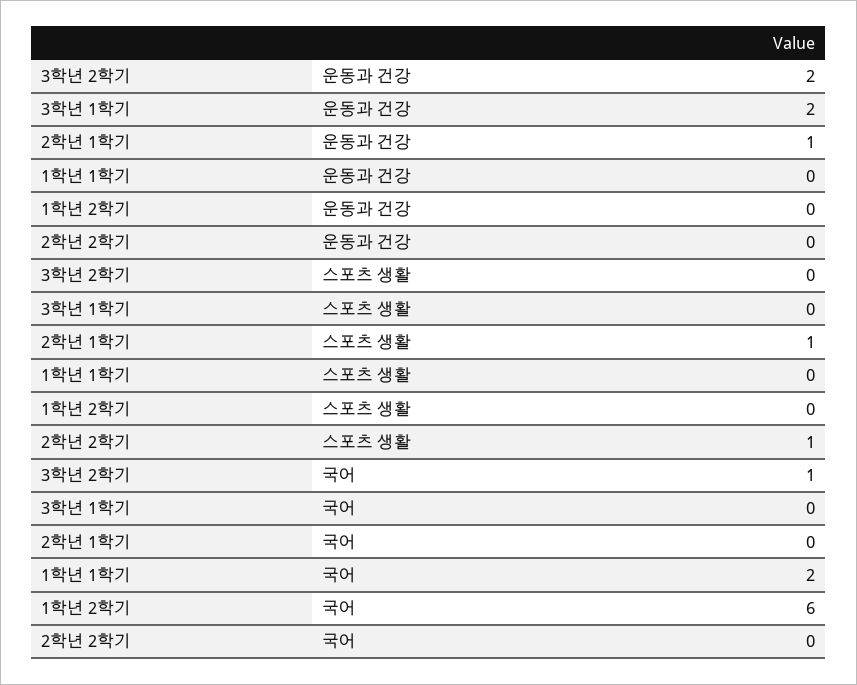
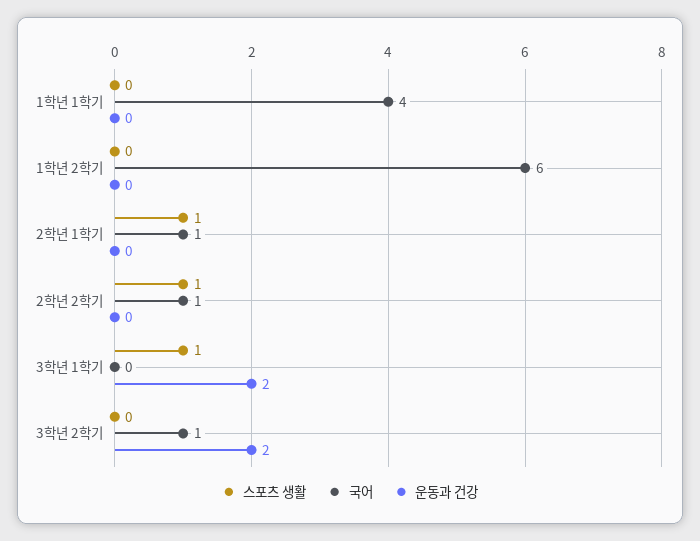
운동과 건강, 2학년 1학기: 1 -> 0
스포츠 생활, 3학년 1학기: 0 -> 1
국어, 2학년 1학기: 0 -> 1
국어, 1학년 1학기: 2 -> 4
국어, 2학년 2학기: 0 -> 1

